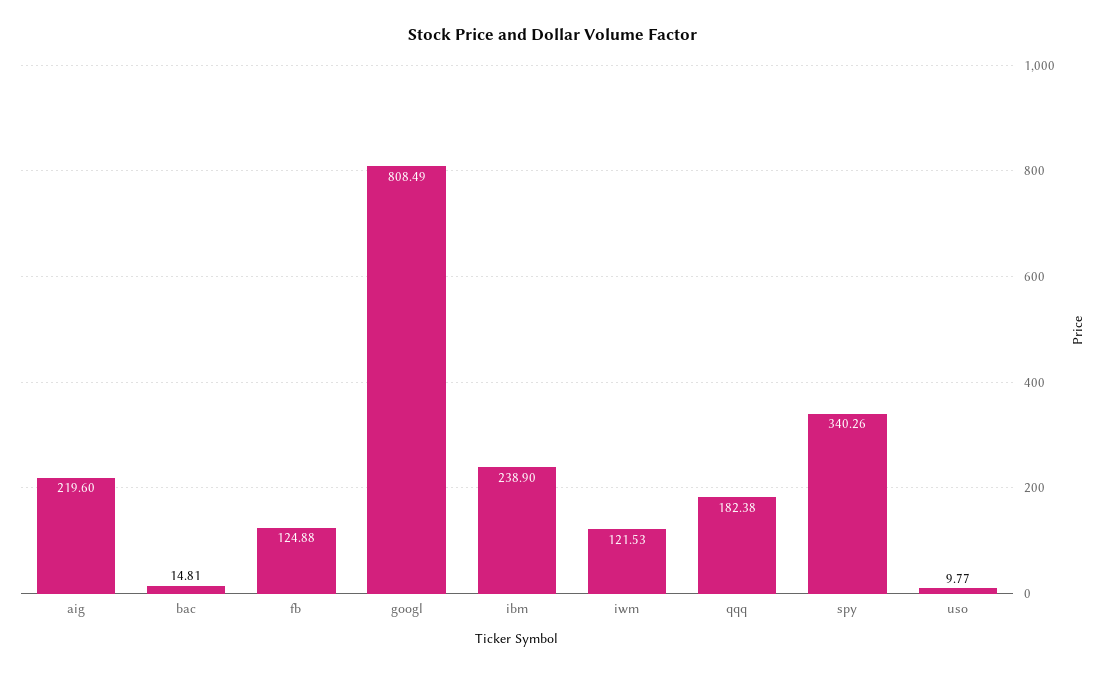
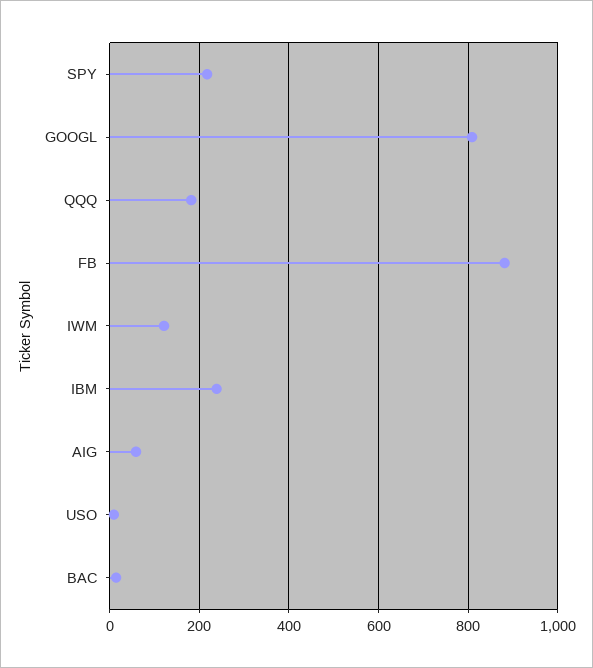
aig: 219.6 -> 60
fb: 124.88 -> 880
spy: 340.26 -> 220

